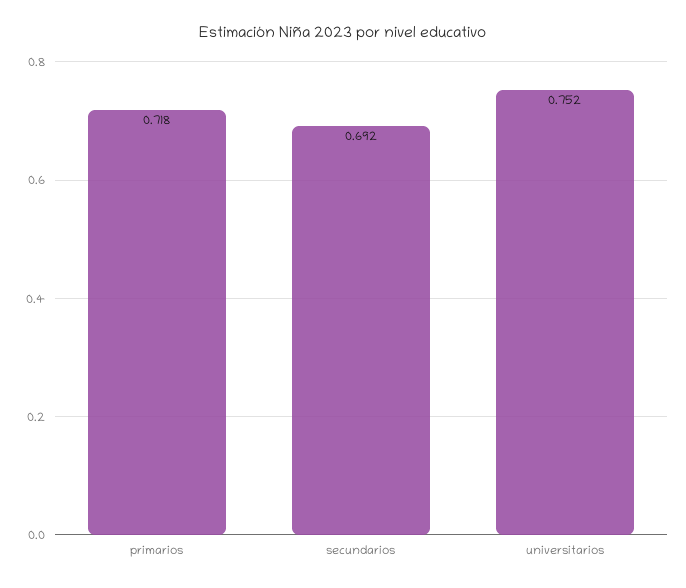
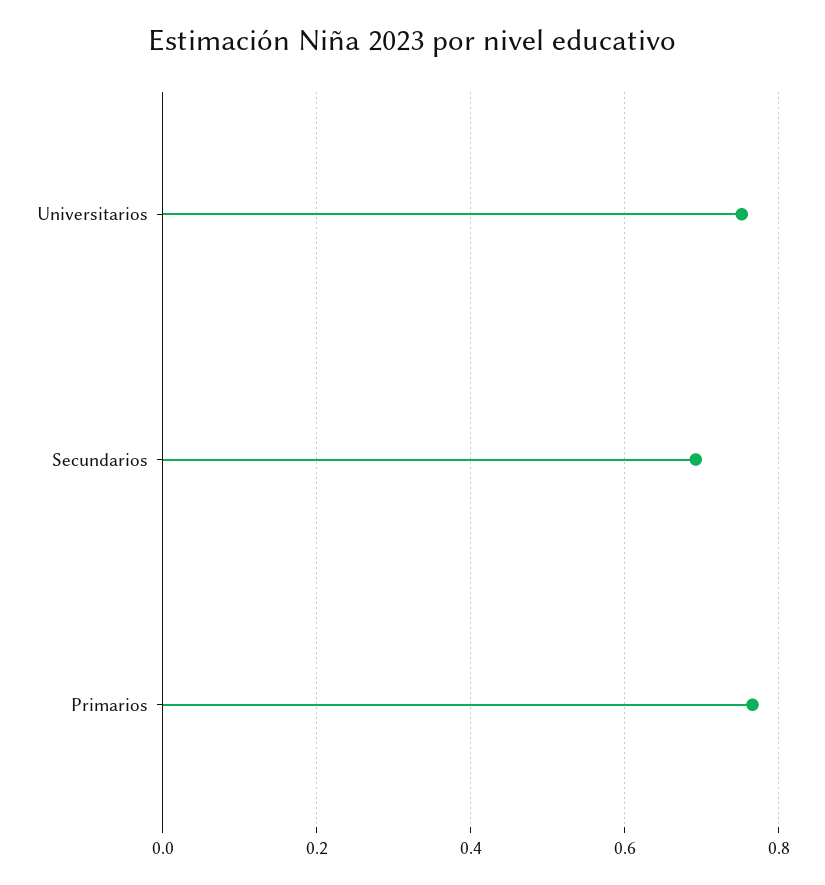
primarios: 0.718 -> 0.76

